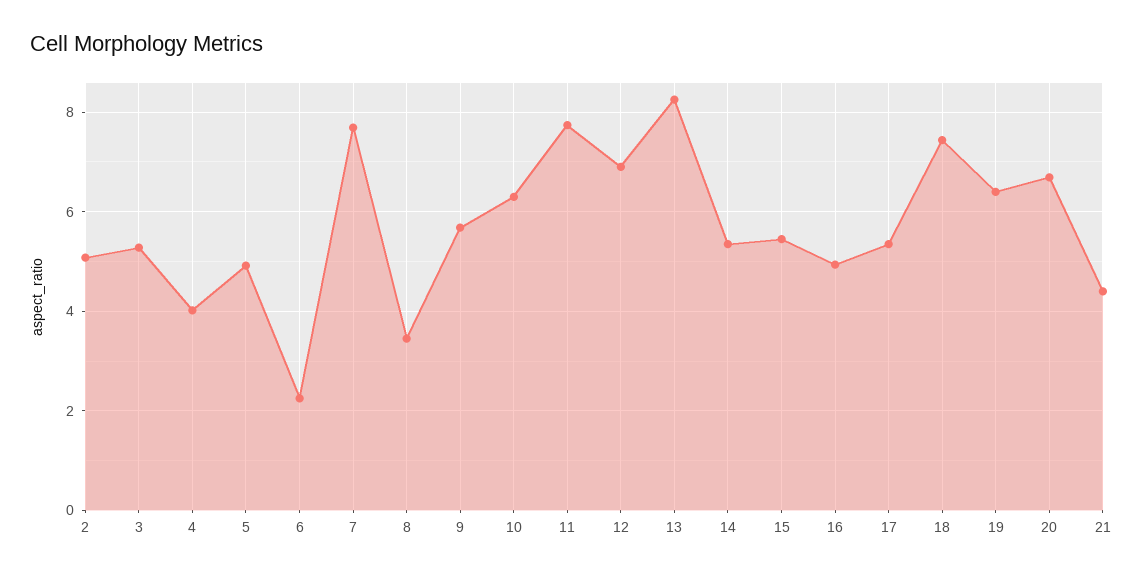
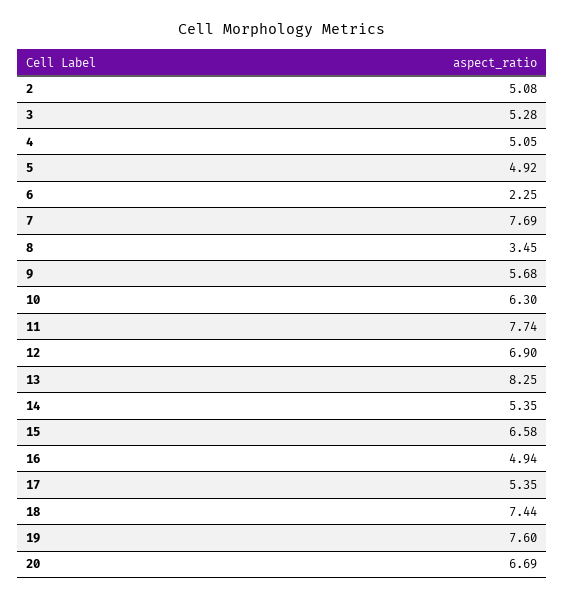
4: 4 -> 5.05
15: 5.4 -> 6.58
19: 6.4 -> 7.6
21: 4.4 -> none

